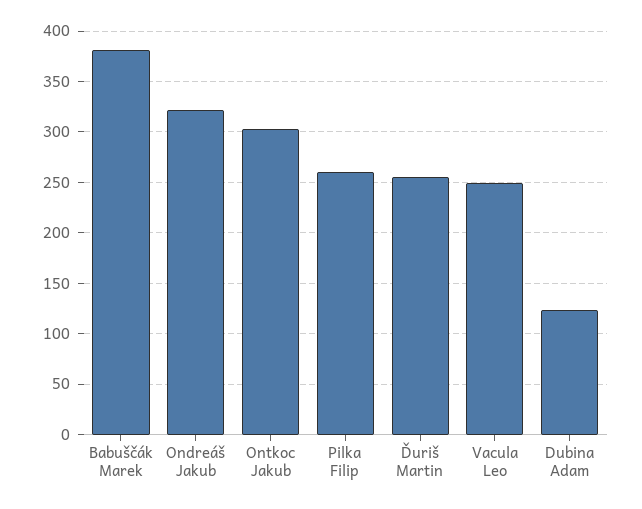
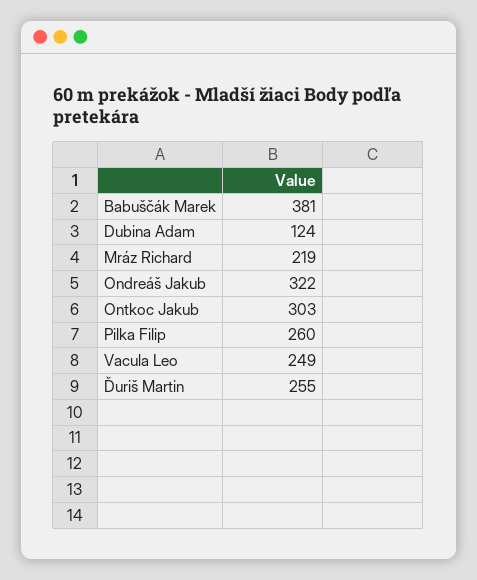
Mráz Richard: none -> 219

